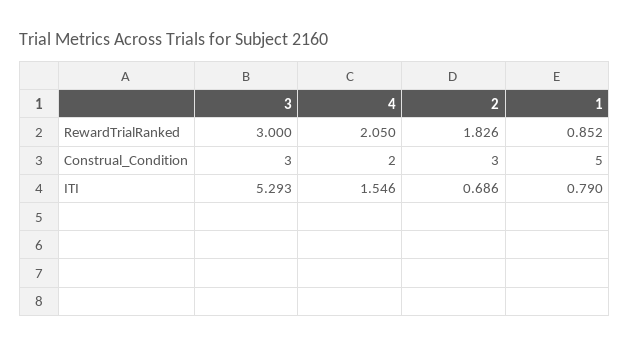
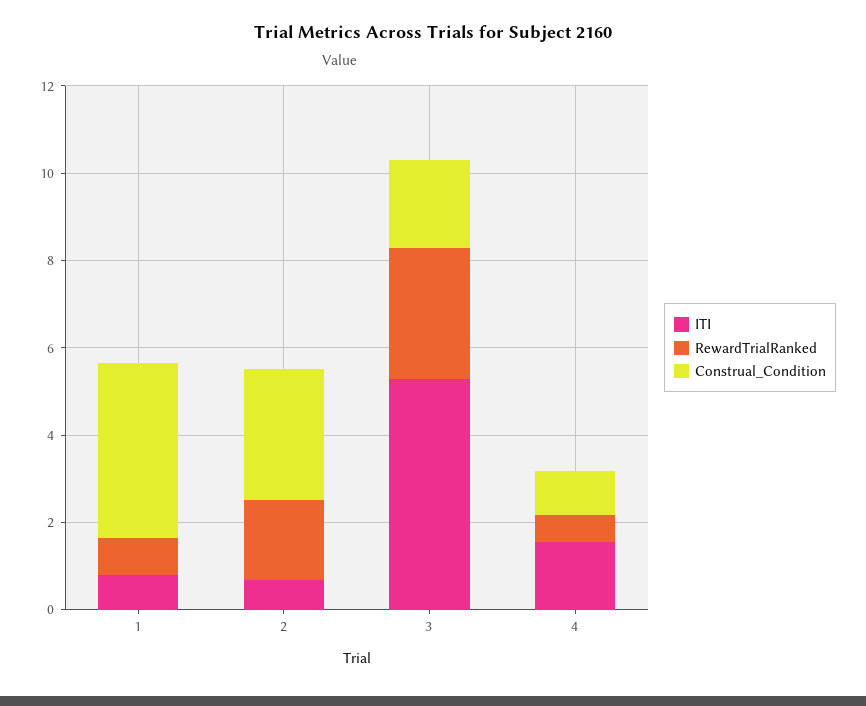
RewardTrialRanked, 4: 2.05 -> 0.5
Construal_Condition, 3: 3 -> 2
Construal_Condition, 4: 2 -> 1
Construal_Condition, 1: 5 -> 4

